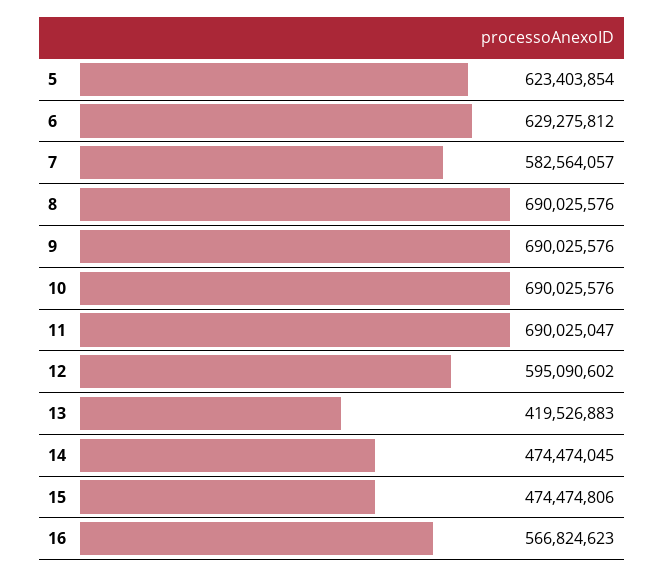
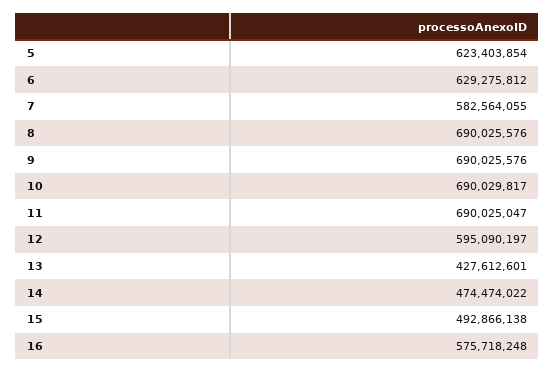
7: 582564057 -> 582564055
10: 690025576 -> 690029817
12: 595090602 -> 595090197
13: 419526883 -> 427612601
14: 474474045 -> 474474022
15: 474474806 -> 492866138
16: 566824623 -> 575718248

